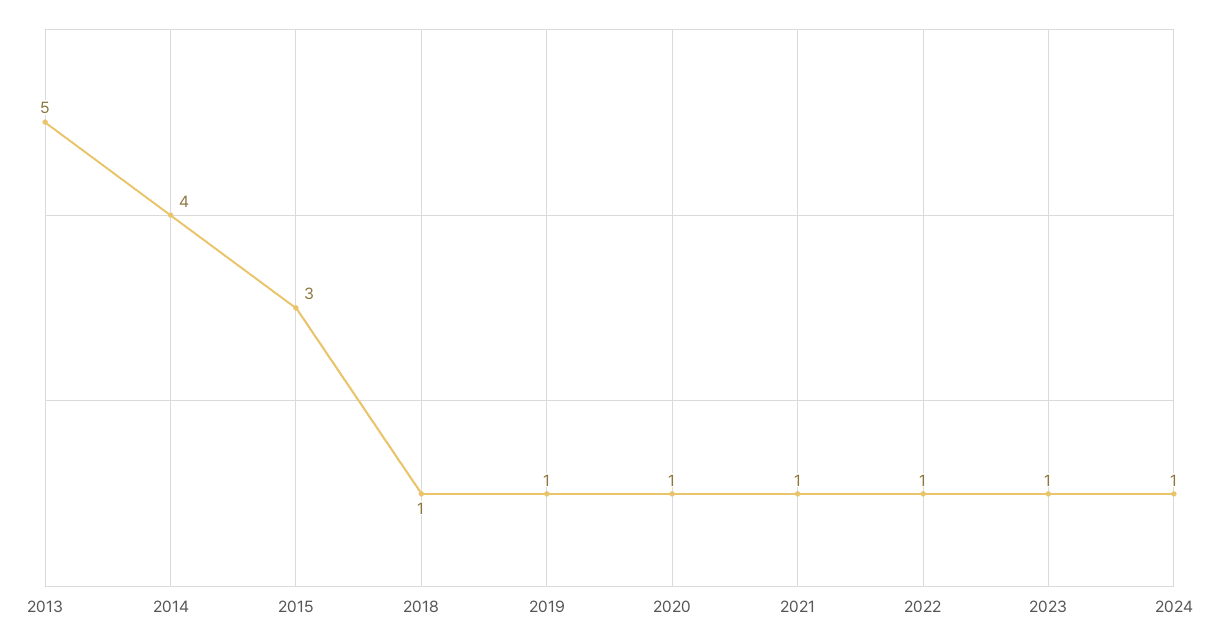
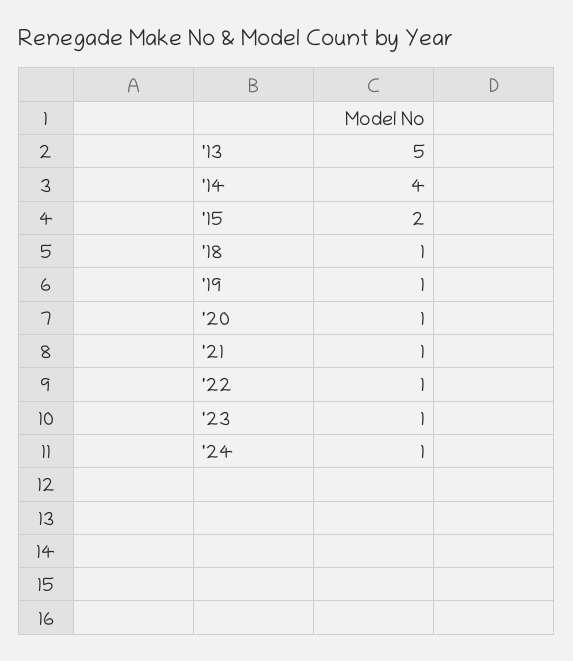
2015: 3 -> 2

